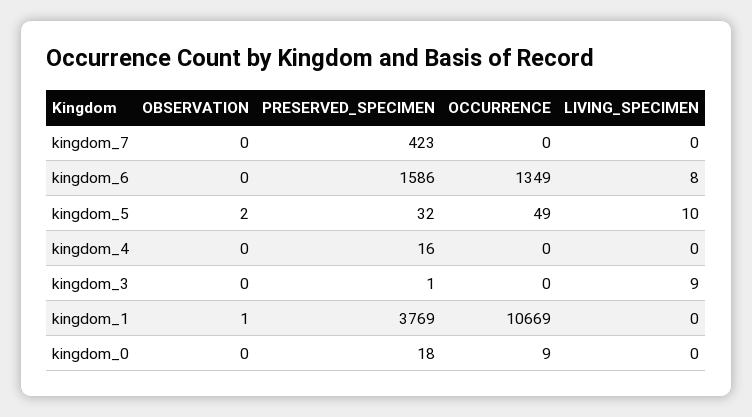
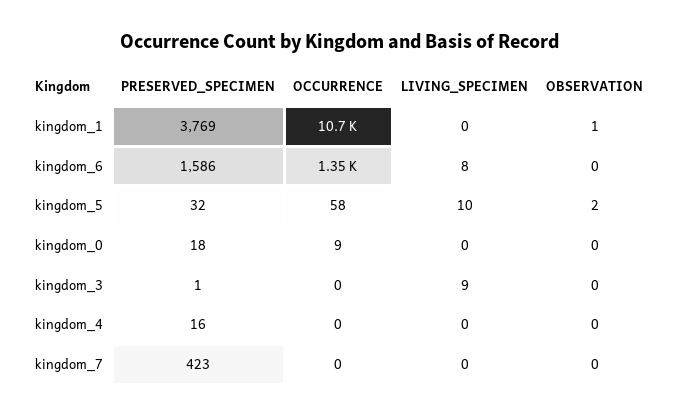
OCCURRENCE, kingdom_5: 49 -> 58

